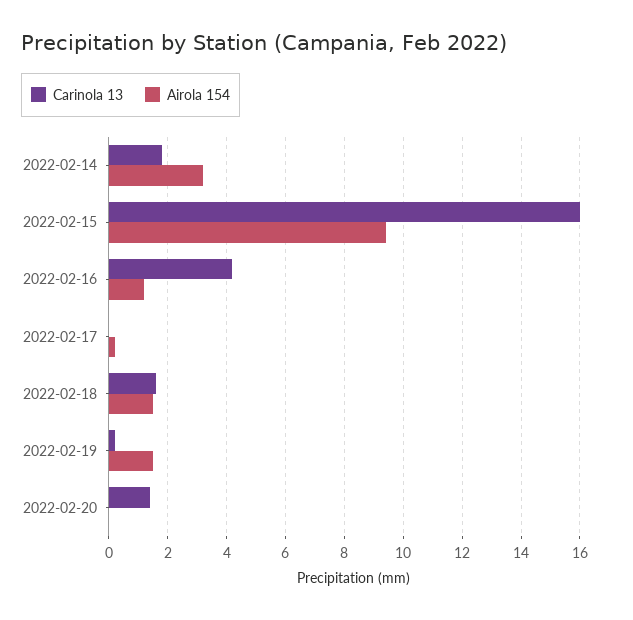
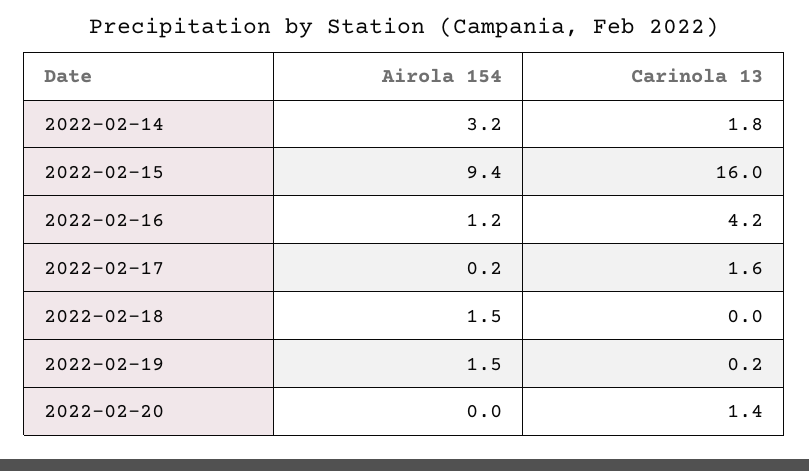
Carinola 13, 2022-02-17: 0 -> 1.6
Carinola 13, 2022-02-18: 1.5 -> 0

